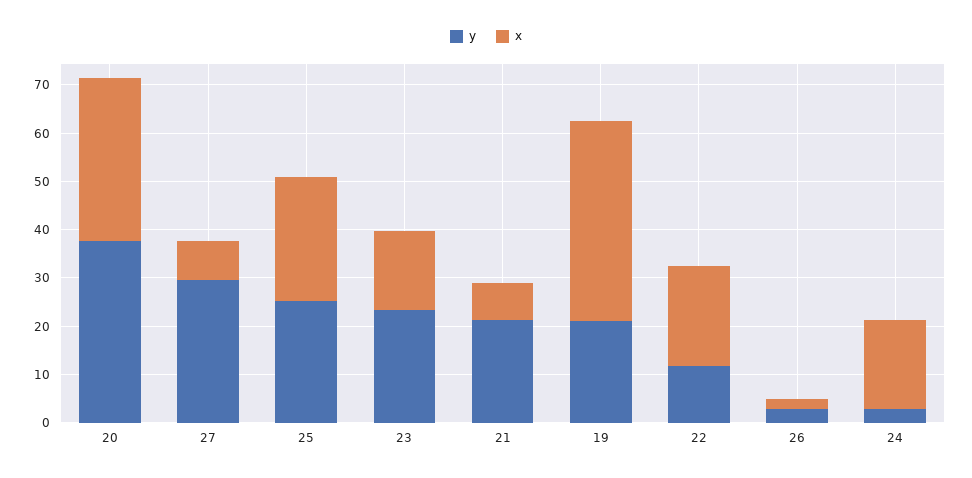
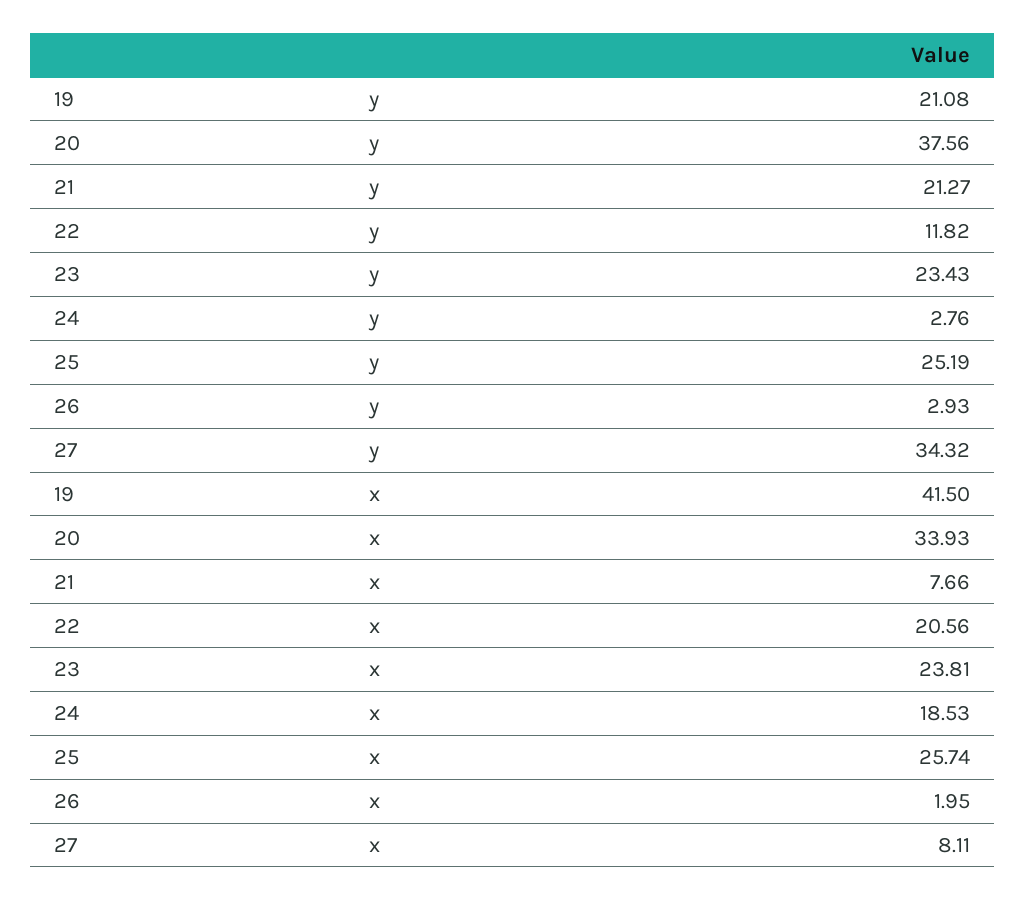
y, 27: 30 -> 34.32
x, 23: 16 -> 23.81

